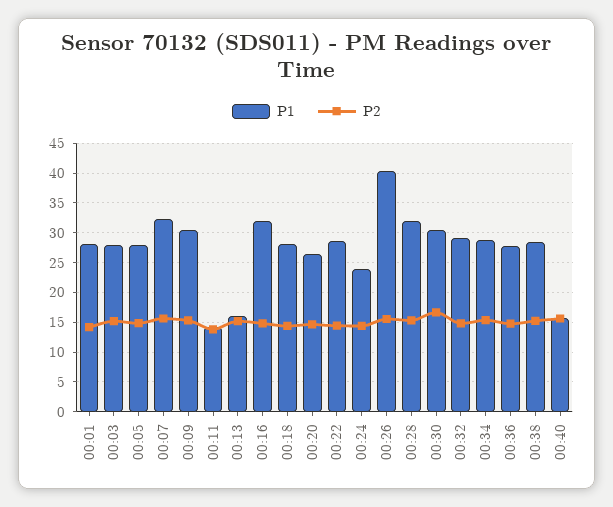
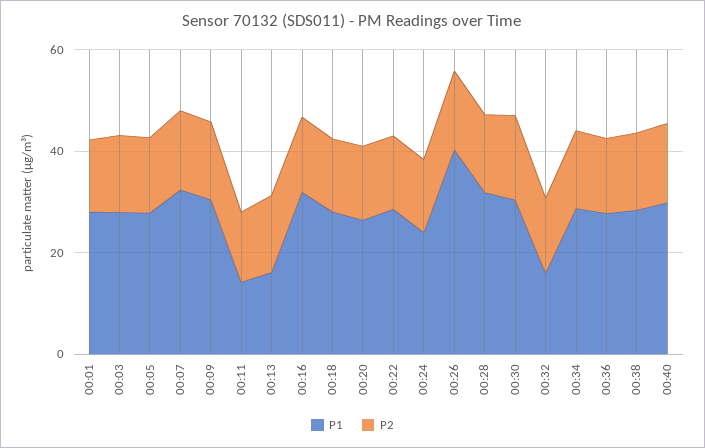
P1, 00:32: 30 -> 15
P1, 00:40: 15 -> 30

